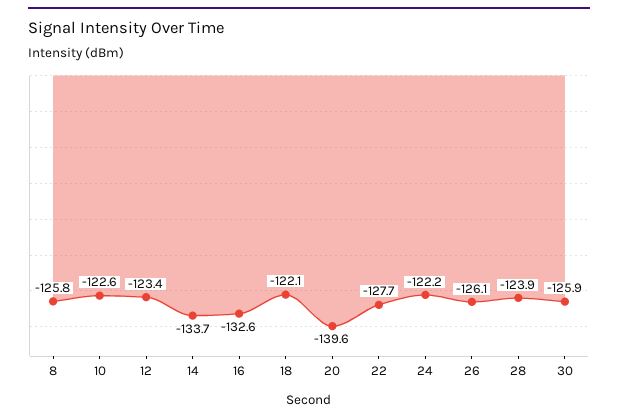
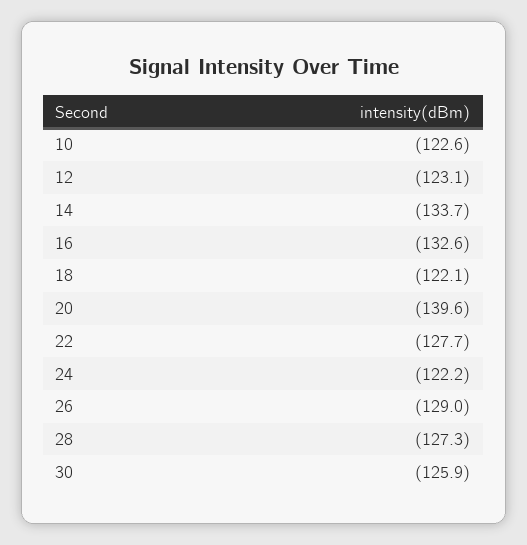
8: -125.8 -> none
12: -123.4 -> -123.1
26: -126.1 -> -129
28: -123.9 -> -127.3

